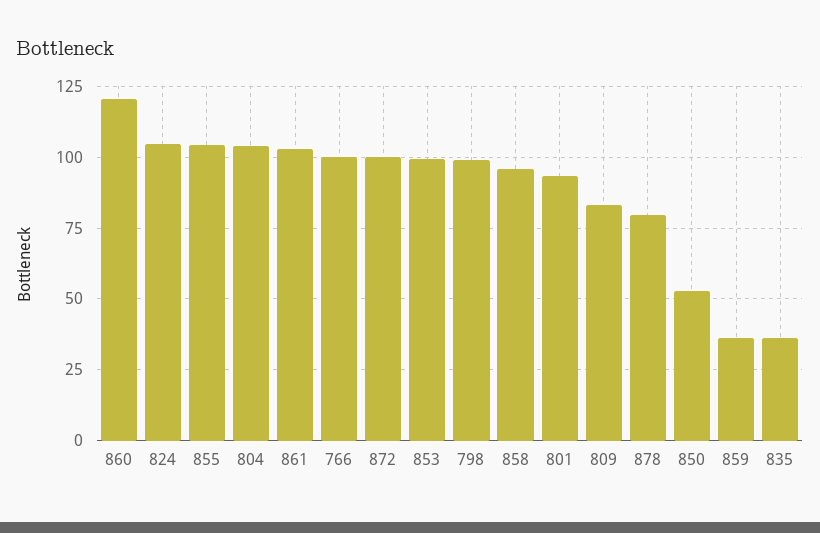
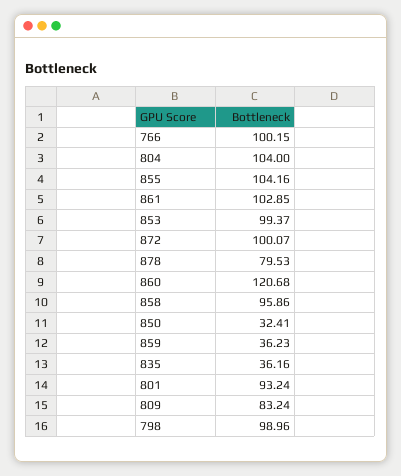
824: 105 -> none
850: 52.5 -> 32.41

